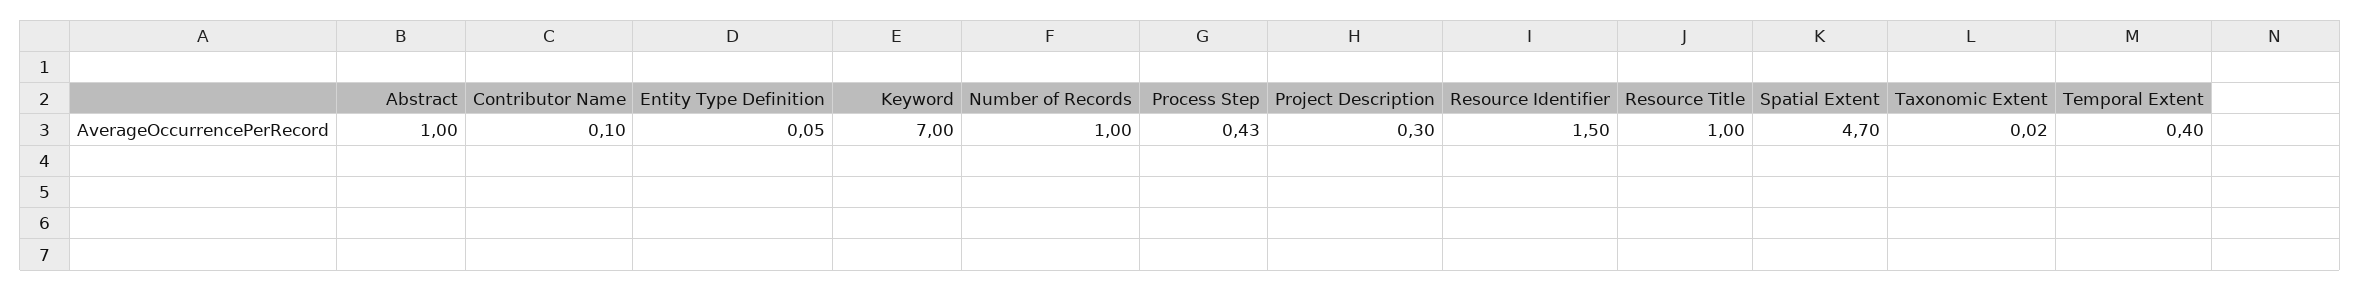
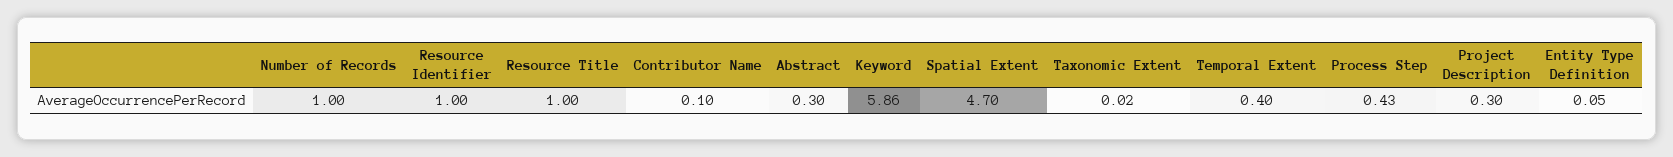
Abstract: 1 -> 0.3
Keyword: 7 -> 5.86
Resource Identifier: 1.5 -> 1

